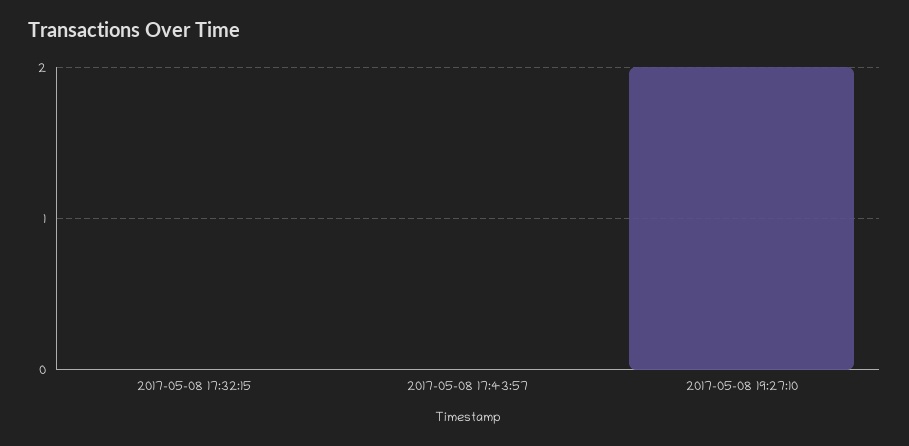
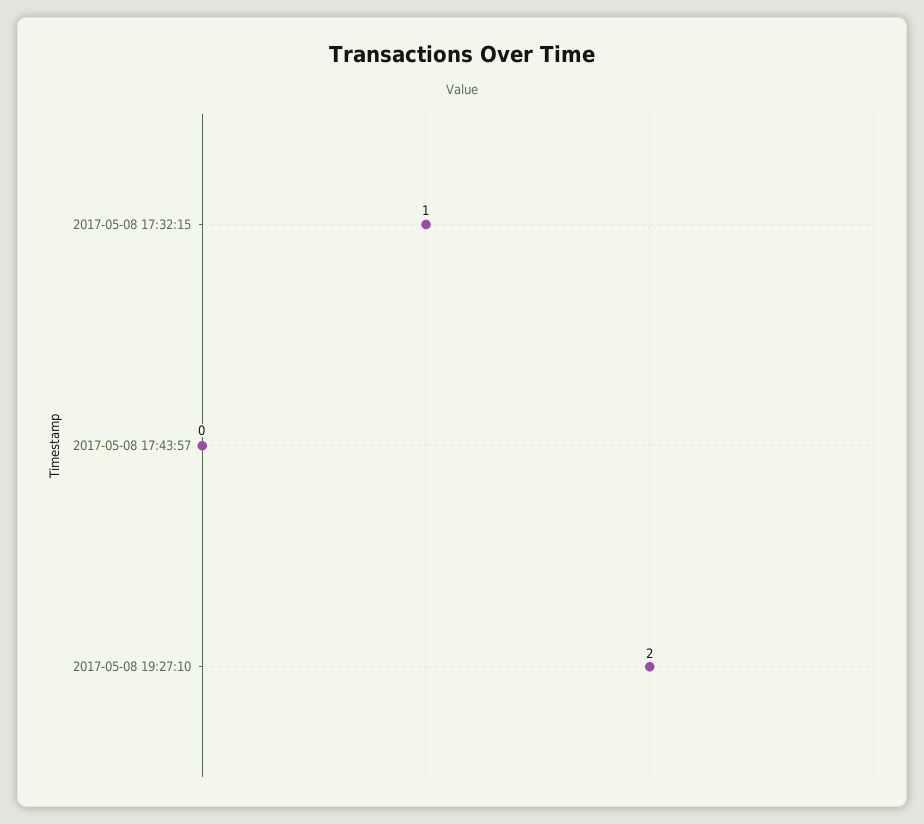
2017-05-08 17:32:15: 0 -> 1

